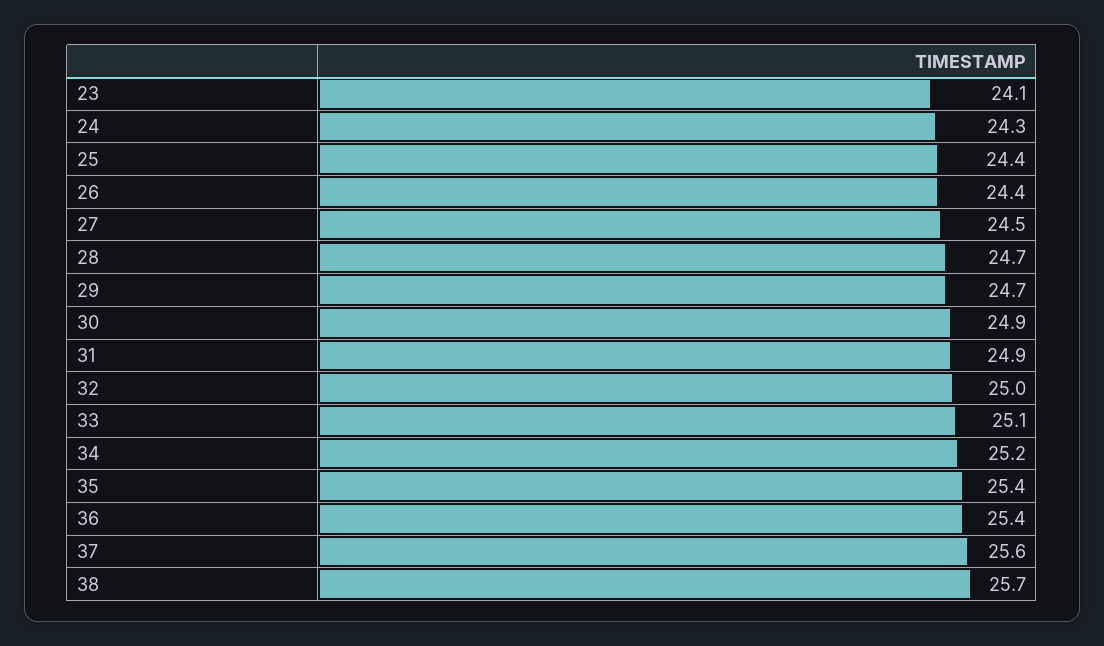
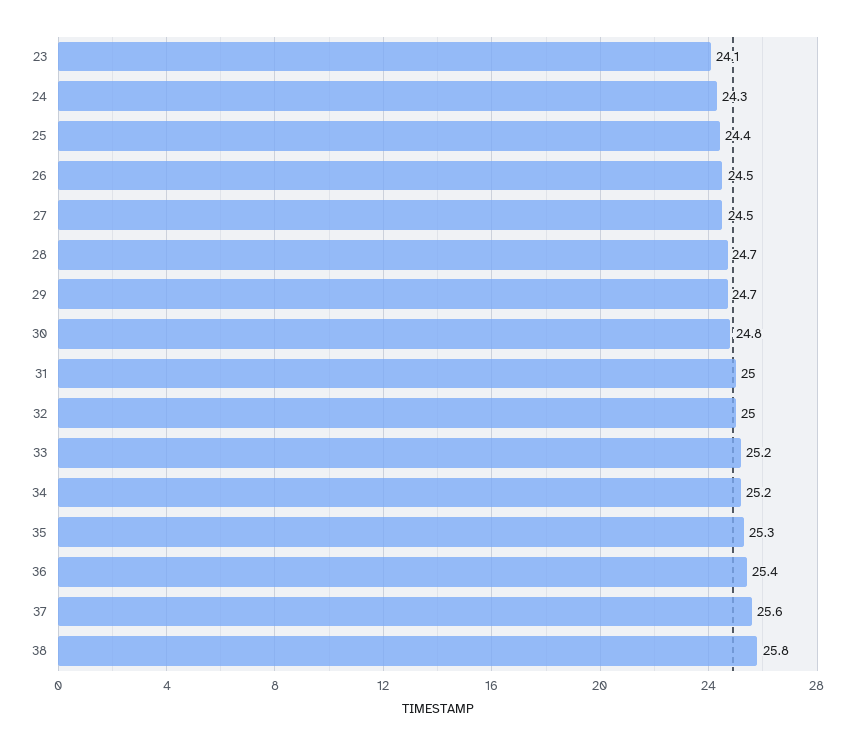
26: 24.4 -> 24.5
30: 24.9 -> 24.8
31: 24.9 -> 25
33: 25.1 -> 25.2
35: 25.4 -> 25.3
38: 25.7 -> 25.8

